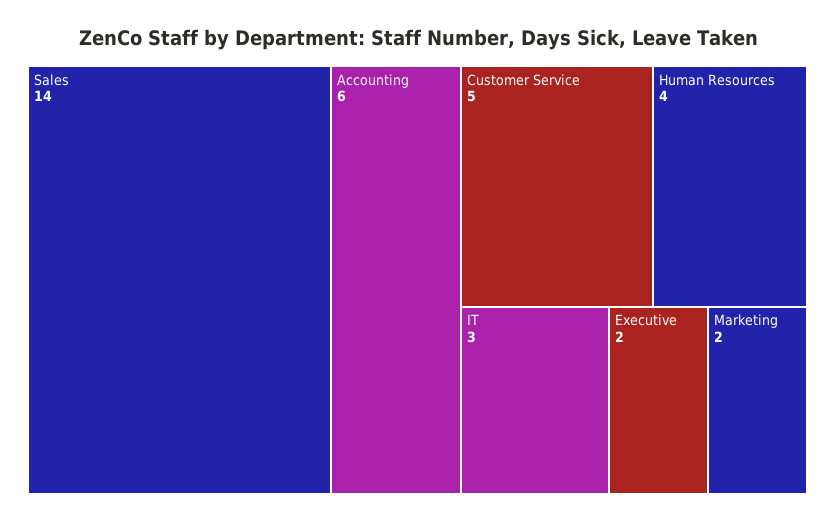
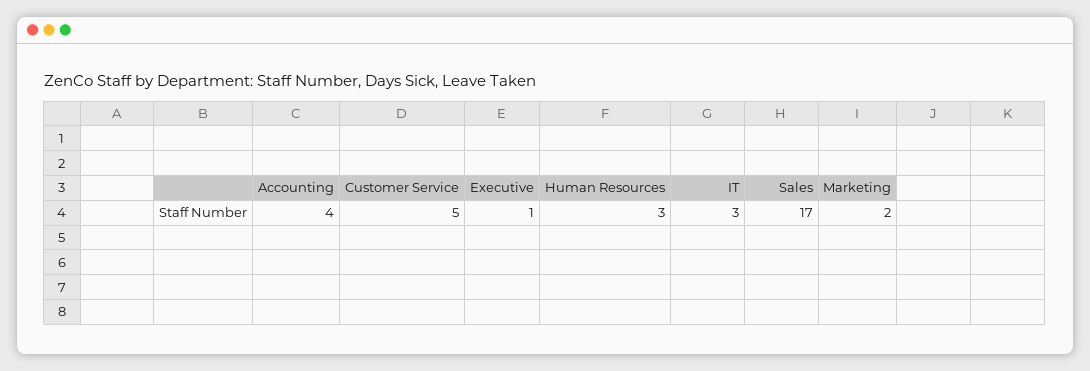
Sales: 14 -> 17
Accounting: 6 -> 4
Human Resources: 4 -> 3
Executive: 2 -> 1

